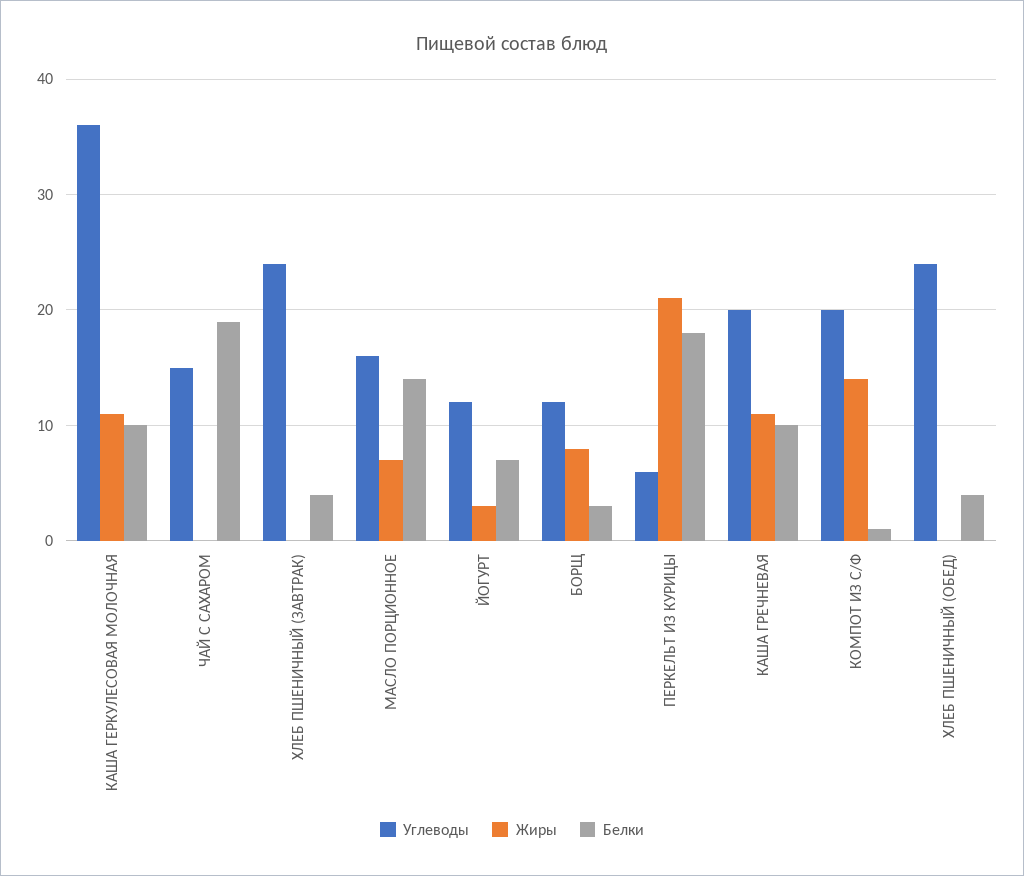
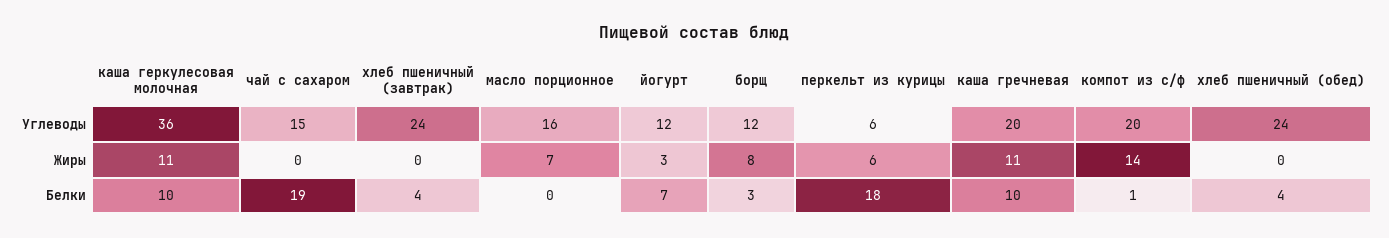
Белки, МАСЛО ПОРЦИОННОЕ: 14 -> 0
Жиры, ПЕРКЕЛЬТ ИЗ КУРИЦЫ: 21 -> 6

